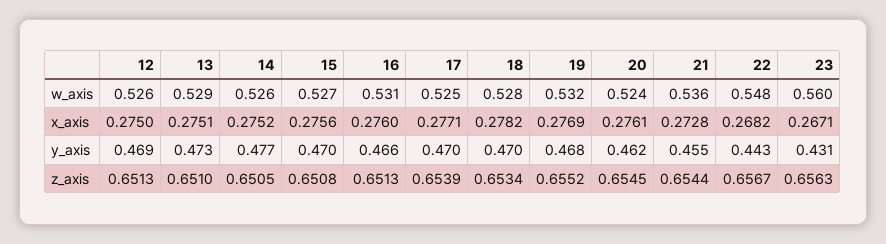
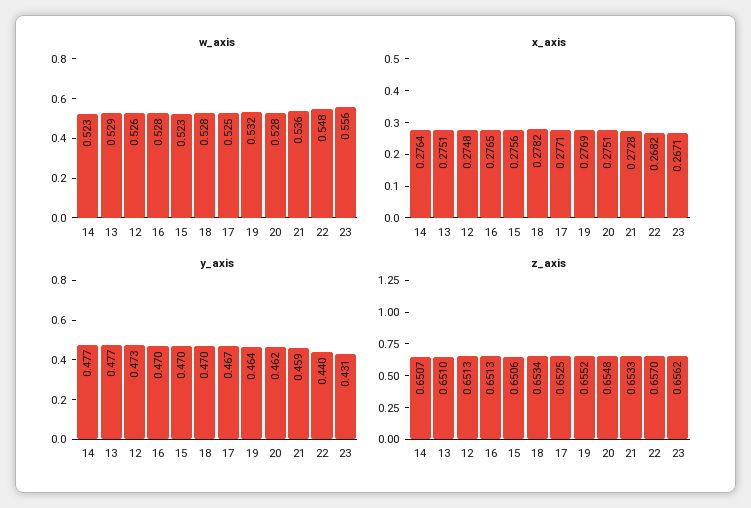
w_axis, 14: 0.526 -> 0.523
w_axis, 15: 0.527 -> 0.523
w_axis, 16: 0.531 -> 0.528
w_axis, 20: 0.524 -> 0.528
w_axis, 23: 0.56 -> 0.556
x_axis, 12: 0.275 -> 0.2748
x_axis, 14: 0.2752 -> 0.2764
x_axis, 16: 0.276 -> 0.2765
x_axis, 20: 0.2761 -> 0.2751
y_axis, 12: 0.469 -> 0.473
y_axis, 13: 0.473 -> 0.477
y_axis, 16: 0.466 -> 0.47
y_axis, 17: 0.47 -> 0.467
y_axis, 19: 0.468 -> 0.464
y_axis, 21: 0.455 -> 0.459
y_axis, 22: 0.443 -> 0.44
z_axis, 14: 0.6505 -> 0.6507
z_axis, 15: 0.6508 -> 0.6506
z_axis, 17: 0.6539 -> 0.6525
z_axis, 20: 0.6545 -> 0.6548
z_axis, 21: 0.6544 -> 0.6533
z_axis, 22: 0.6567 -> 0.657
z_axis, 23: 0.6563 -> 0.6562

